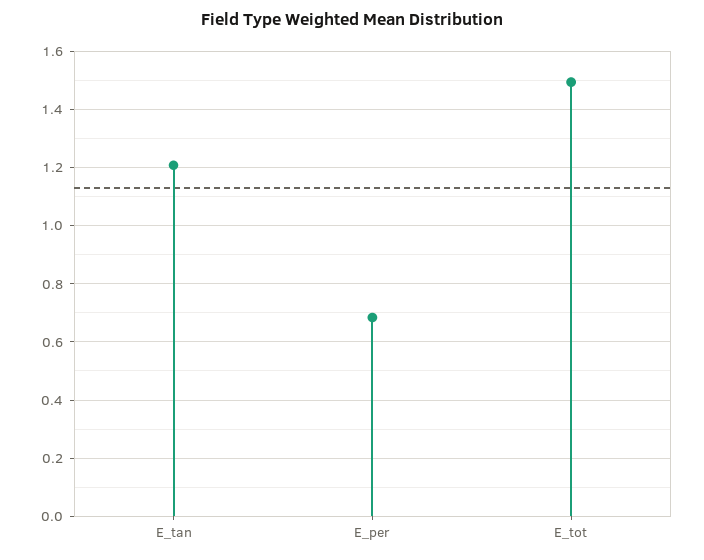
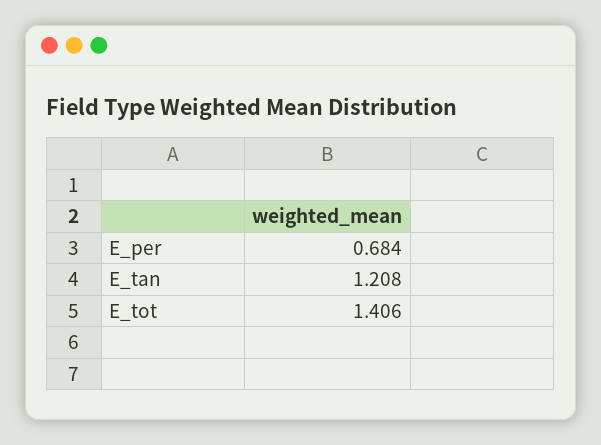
E_tot: 1.5 -> 1.406

